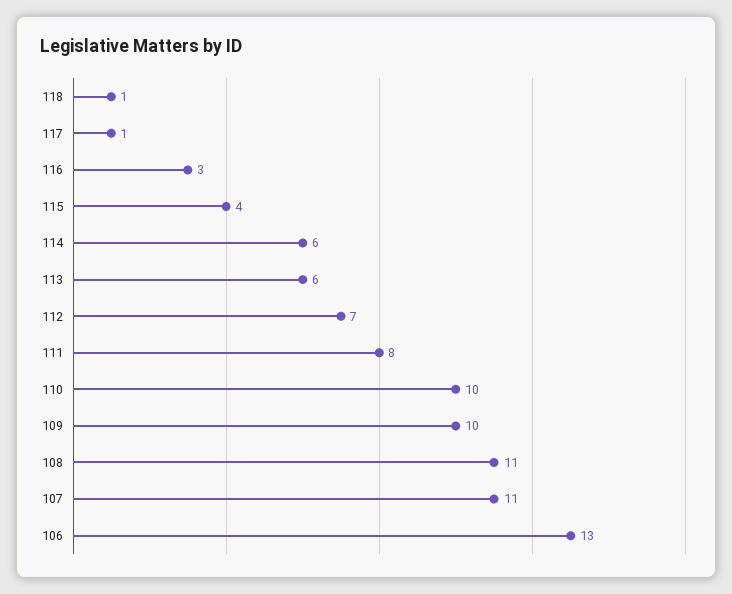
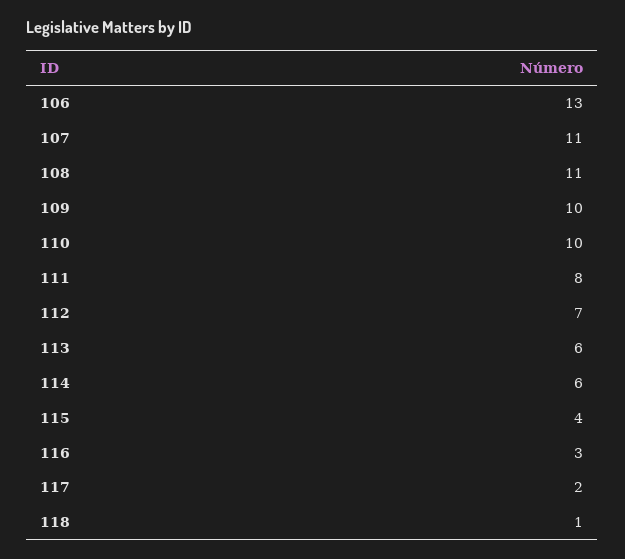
117: 1 -> 2

